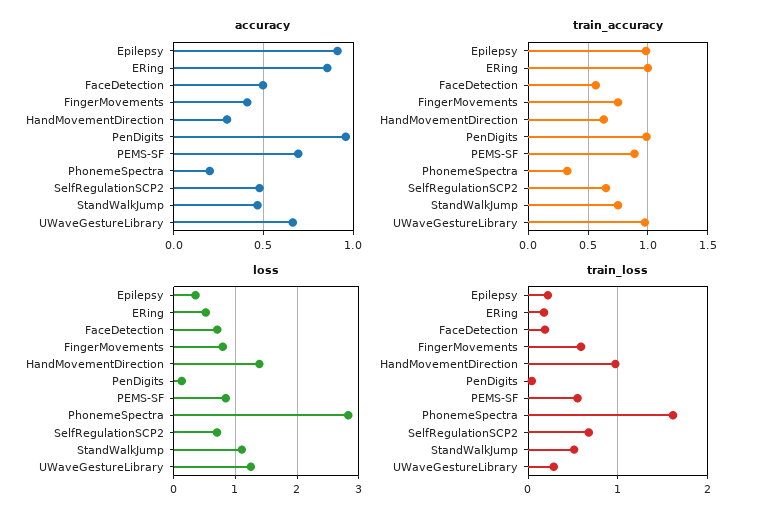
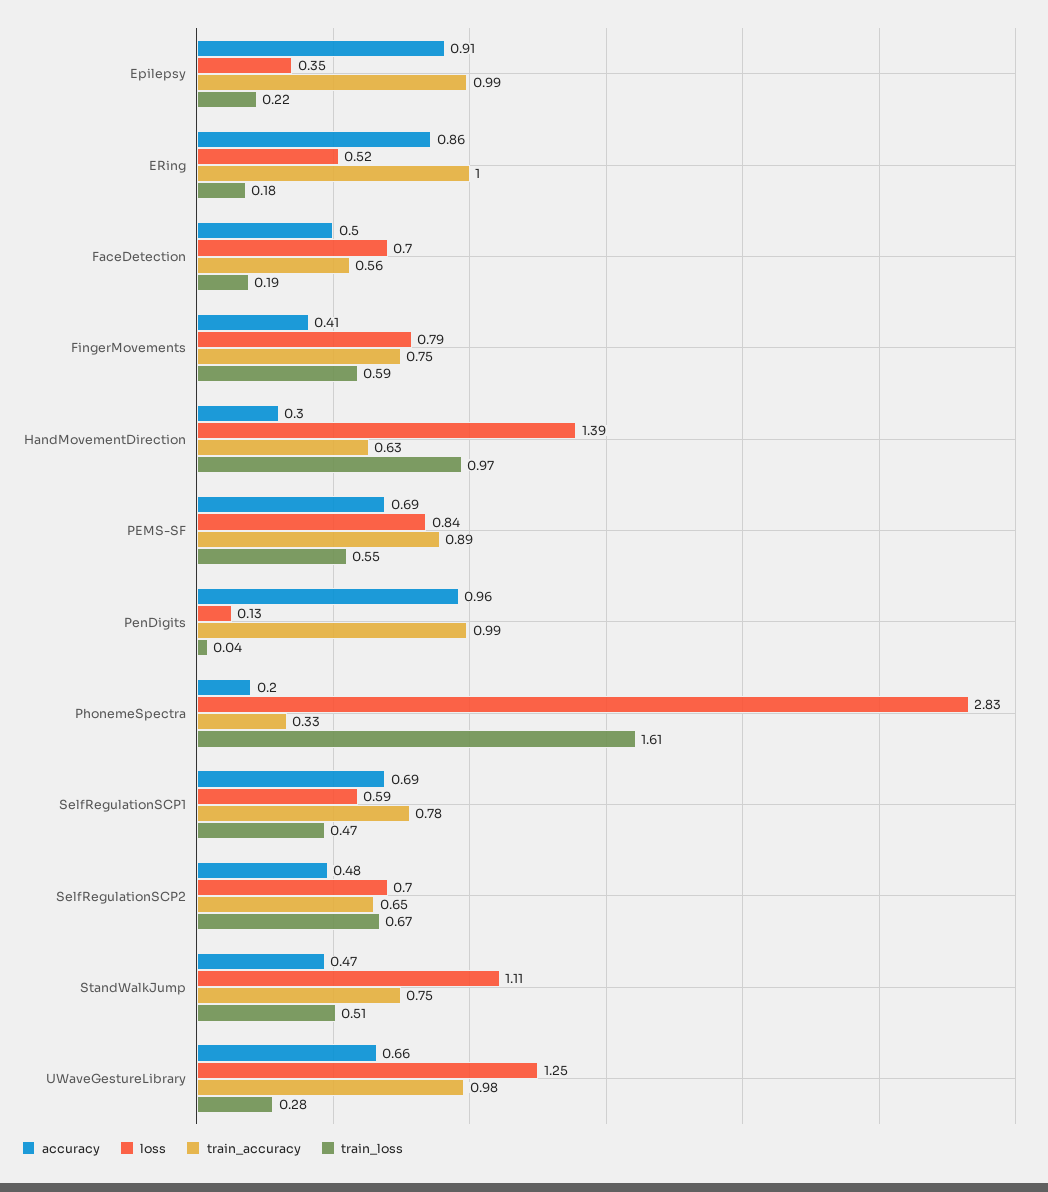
accuracy, SelfRegulationSCP1: none -> 0.69
loss, SelfRegulationSCP1: none -> 0.59
train_accuracy, SelfRegulationSCP1: none -> 0.78
train_loss, SelfRegulationSCP1: none -> 0.47

